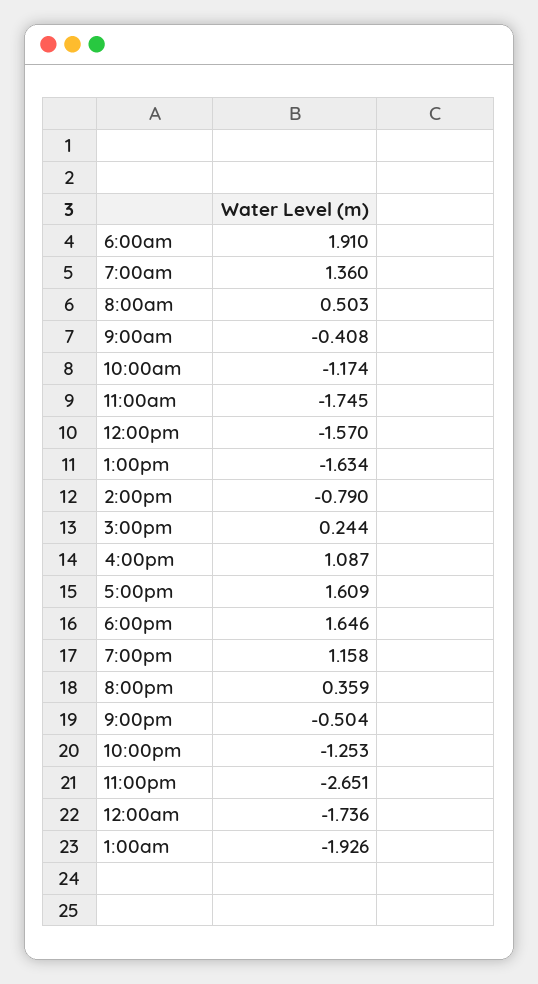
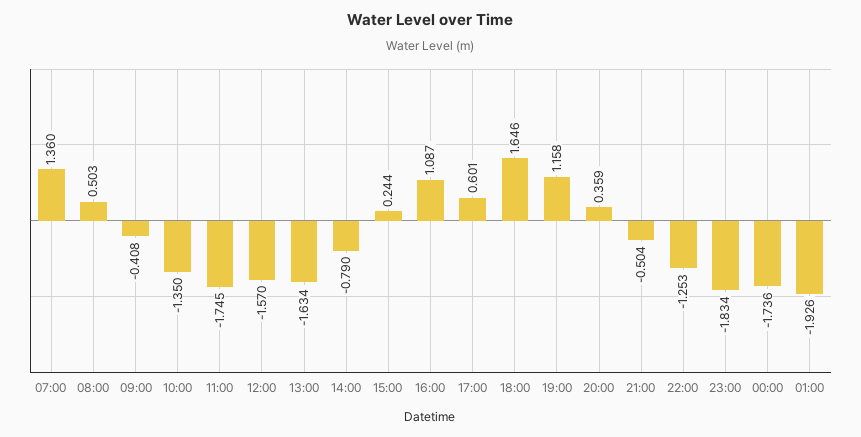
6:00am: 1.91 -> none
10:00am: -1.174 -> -1.35
5:00pm: 1.609 -> 0.601
11:00pm: -2.651 -> -1.834

